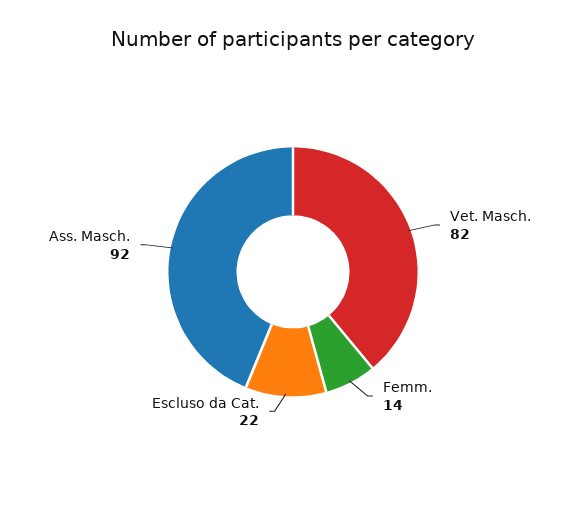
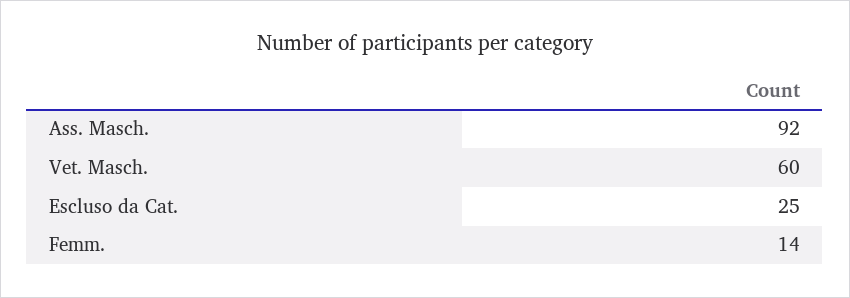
Vet. Masch.: 82 -> 60
Escluso da Cat.: 22 -> 25

